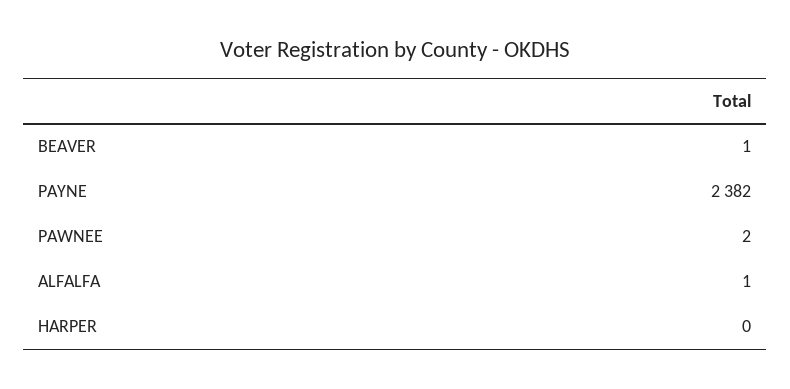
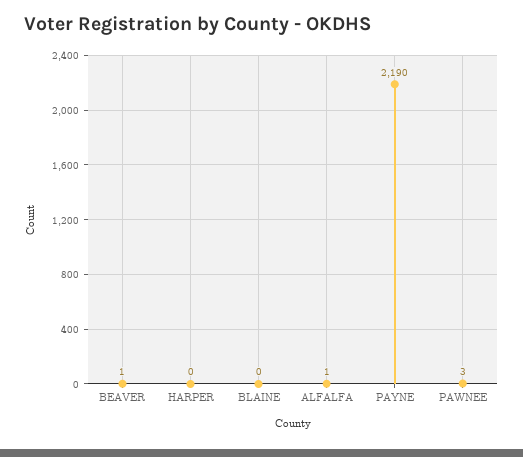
PAYNE: 2382 -> 2190
PAWNEE: 2 -> 3
BLAINE: none -> 0

